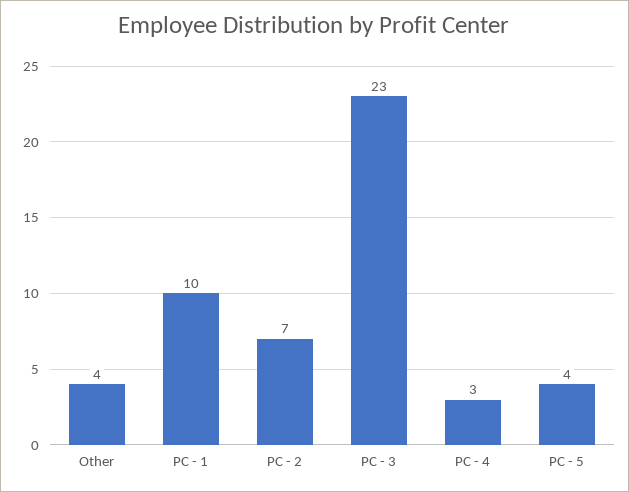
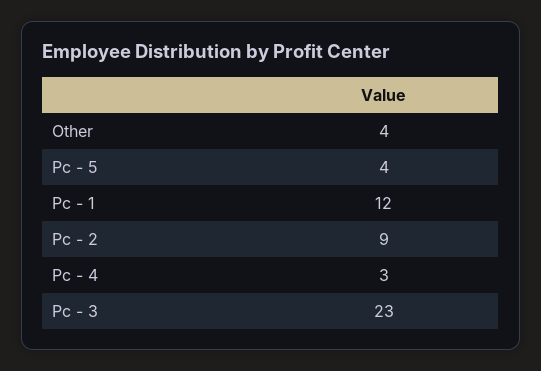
PC - 1: 10 -> 12
PC - 2: 7 -> 9

